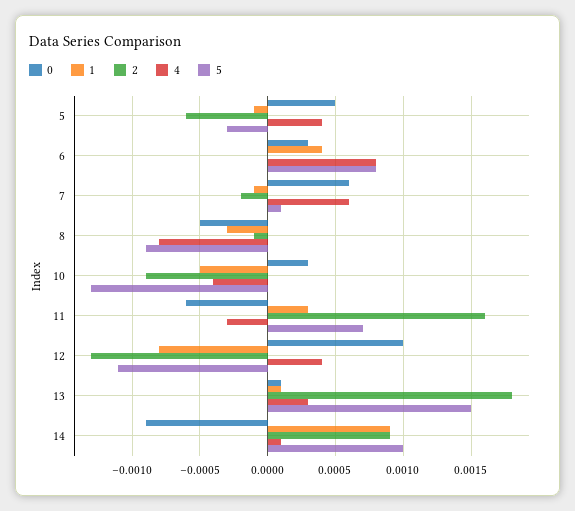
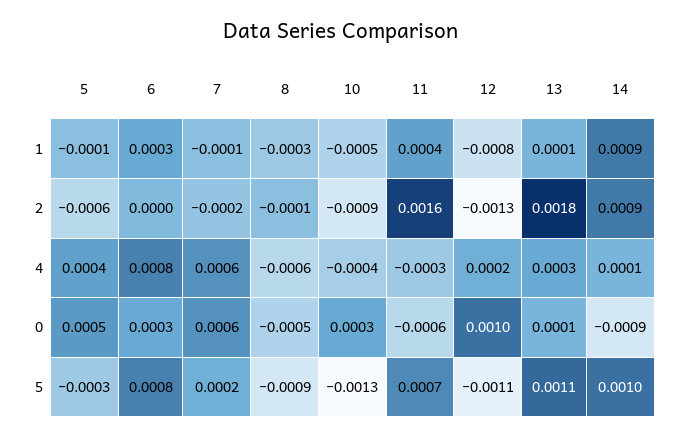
1, 6: 0.0004 -> 0.0003
5, 7: 0.0001 -> 0.0002
4, 8: -0.0008 -> -0.0006
1, 11: 0.0003 -> 0.0004
4, 12: 0.0004 -> 0.0002
5, 13: 0.0015 -> 0.0011

